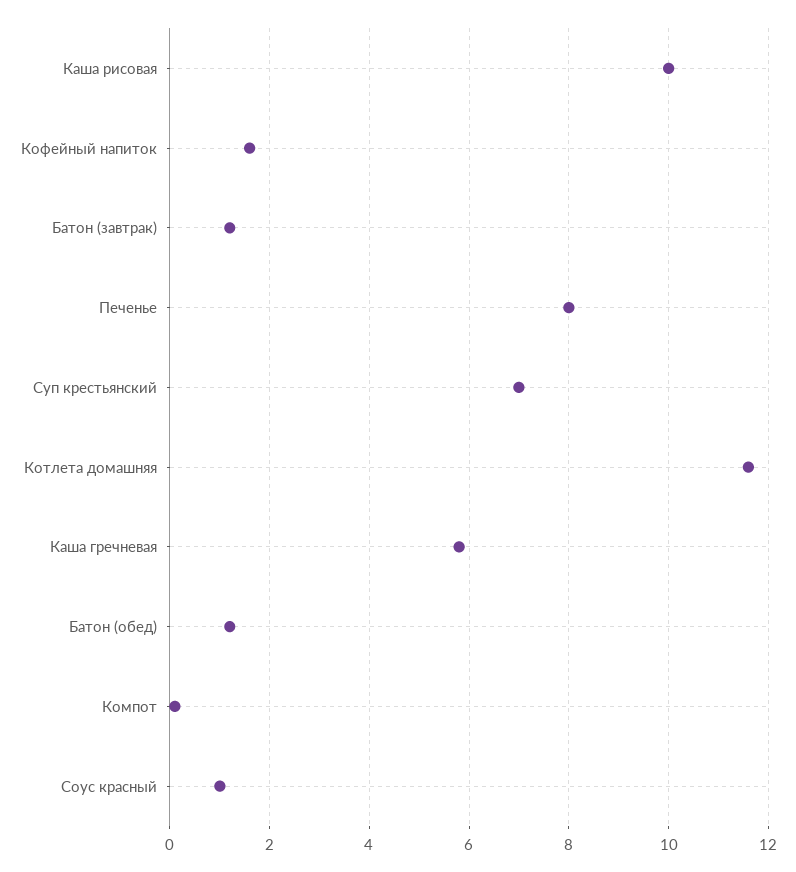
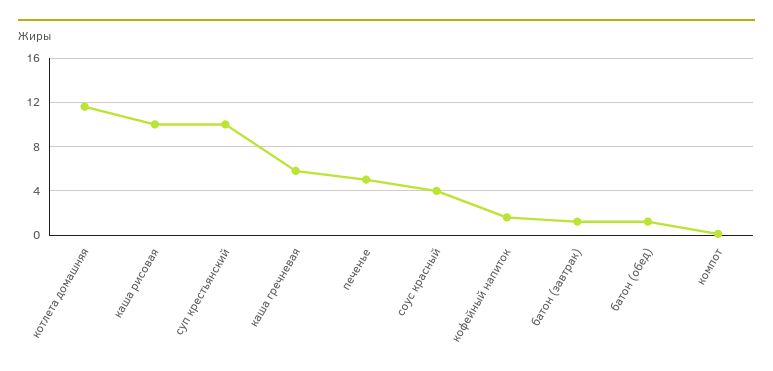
Печенье: 8 -> 5
Суп крестьянский: 7 -> 10
Соус красный: 1 -> 4

